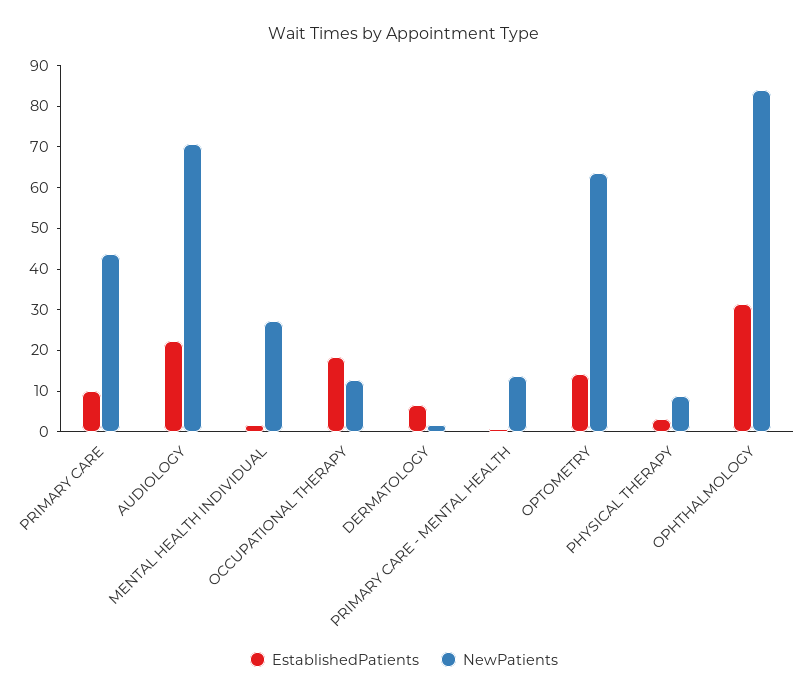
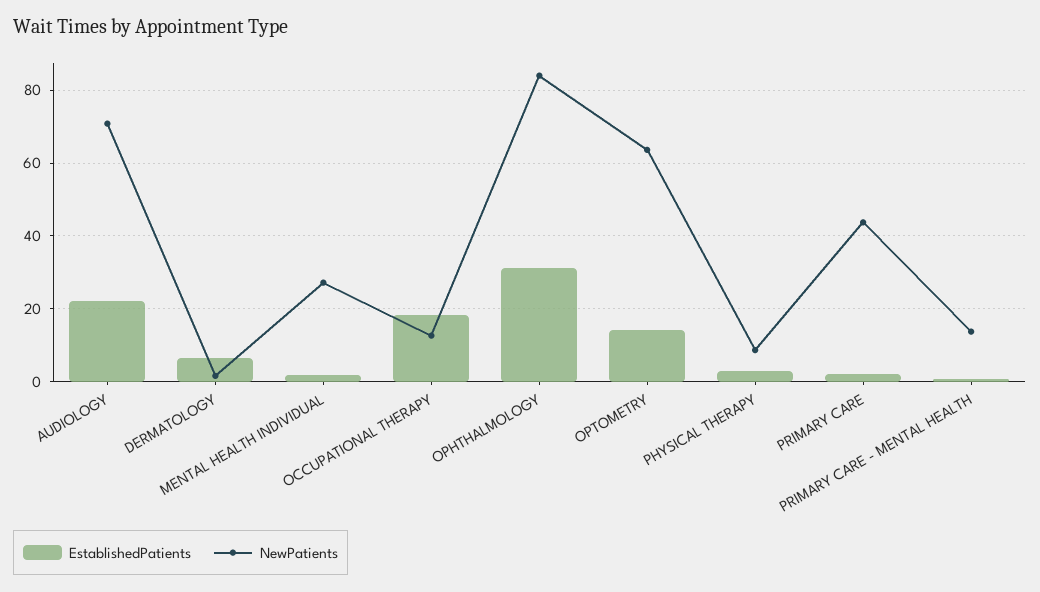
EstablishedPatients, PRIMARY CARE: 10 -> 2

